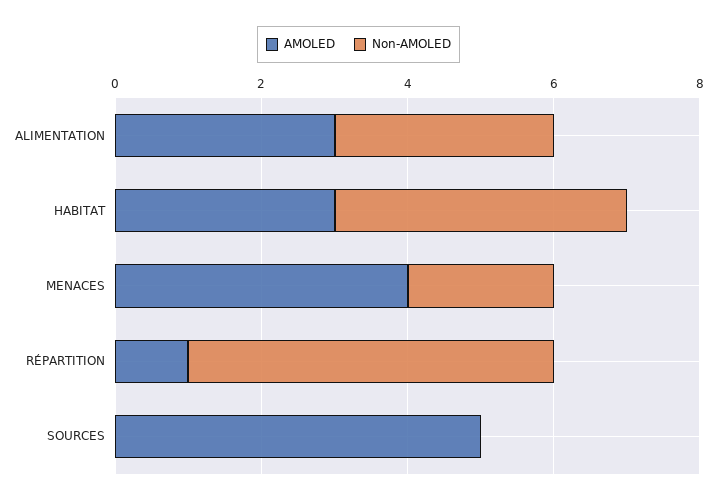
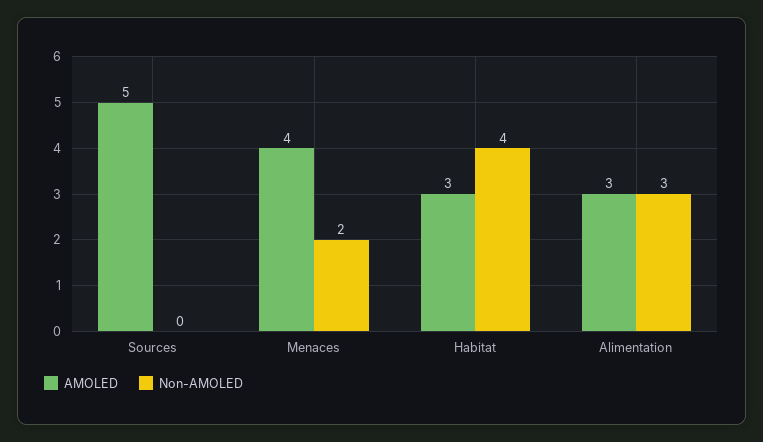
AMOLED, RÉPARTITION: 1 -> none
Non-AMOLED, RÉPARTITION: 5 -> none

